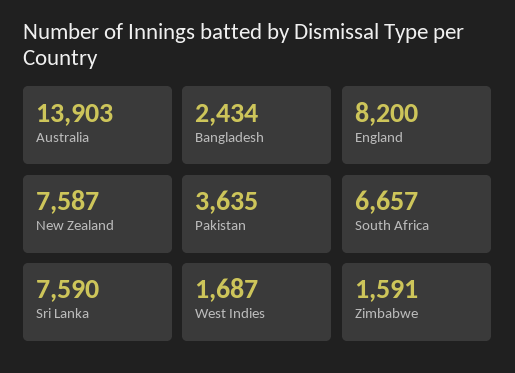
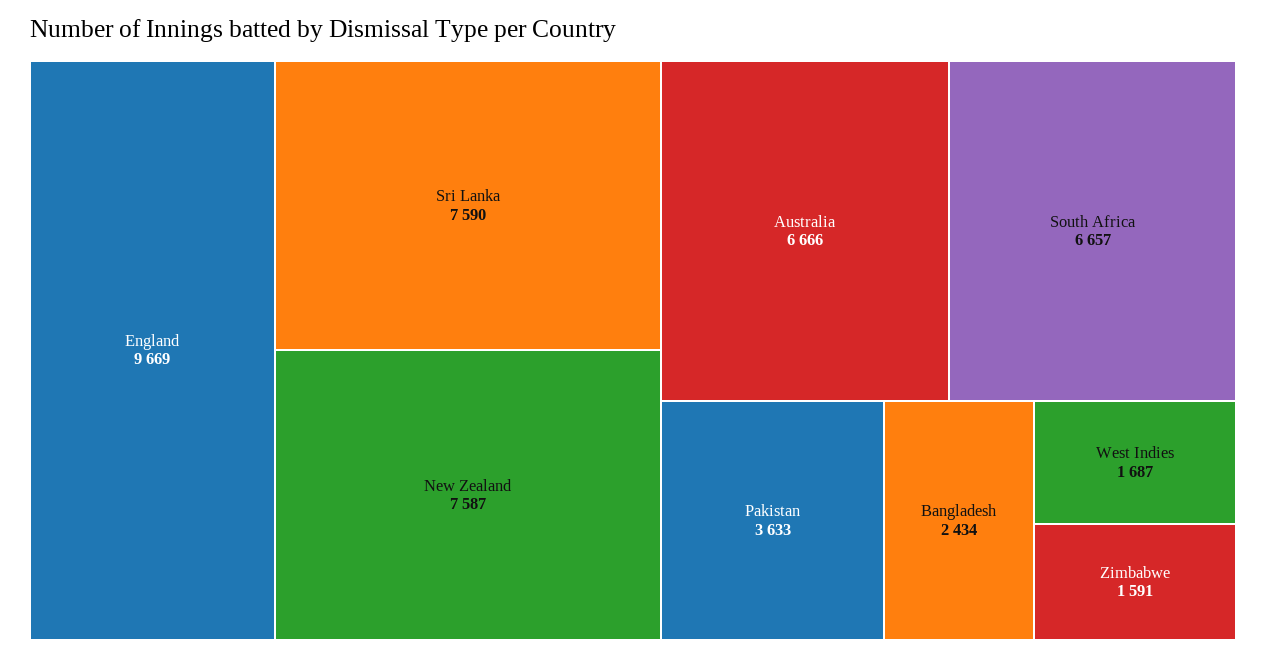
Australia: 13903 -> 6666
England: 8200 -> 9669
Pakistan: 3635 -> 3633

